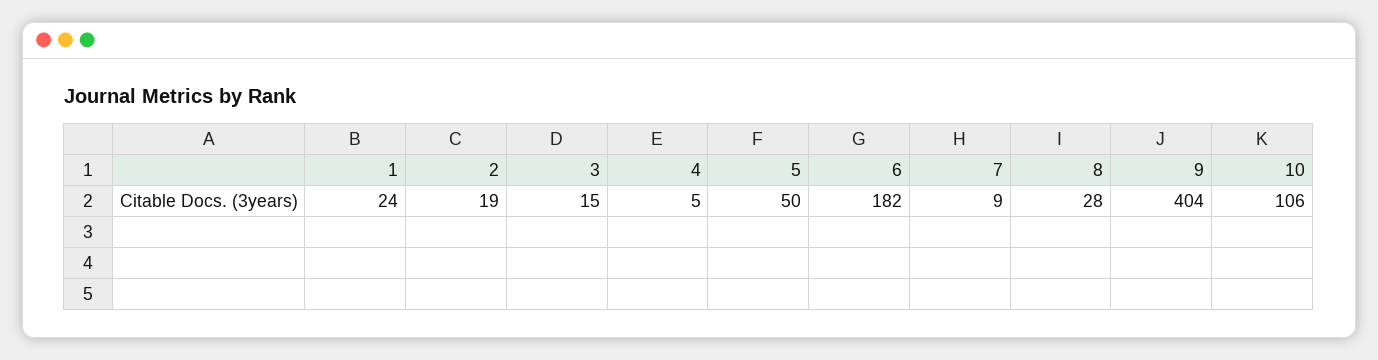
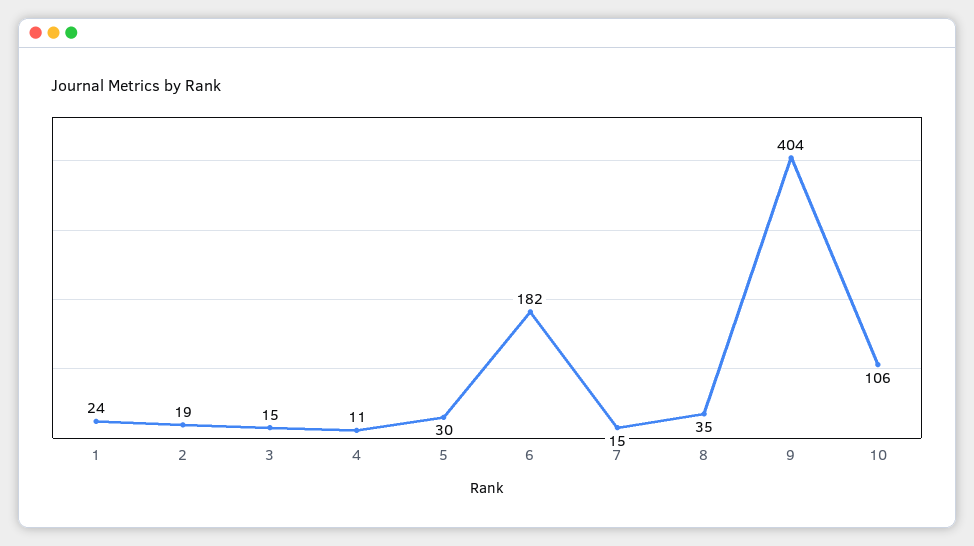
4: 5 -> 11
5: 50 -> 30
7: 9 -> 15
8: 28 -> 35

